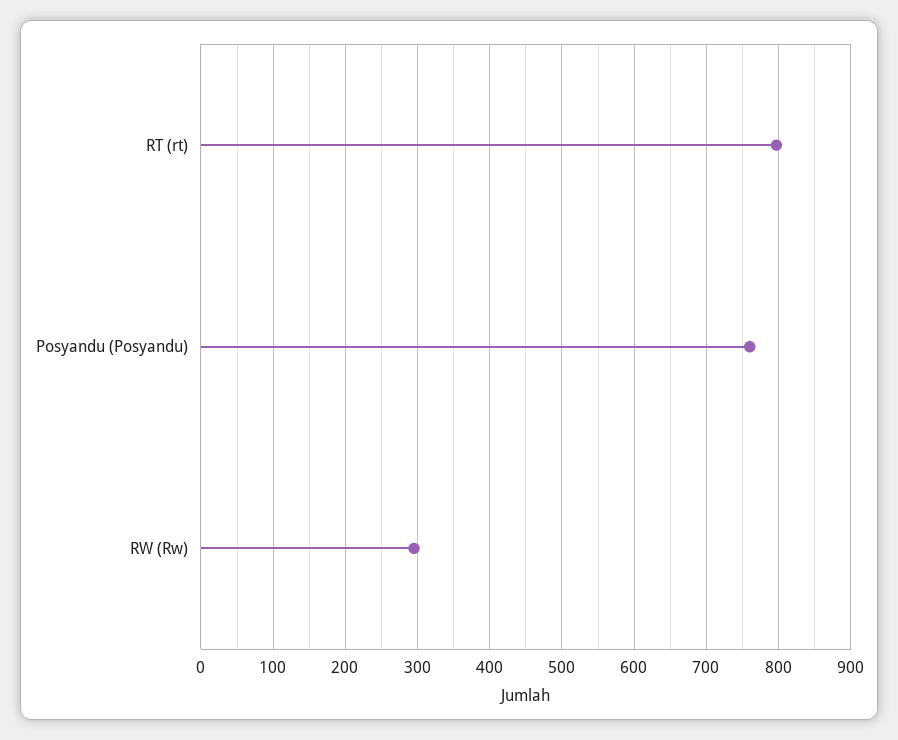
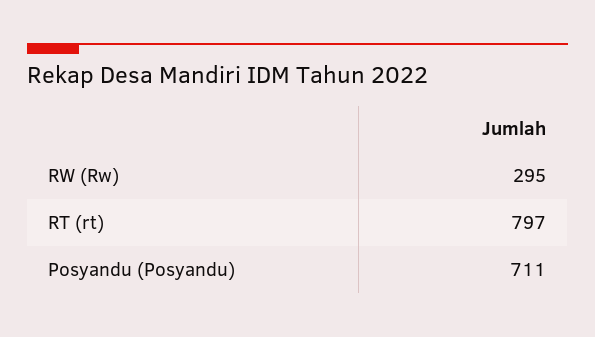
Posyandu (Posyandu): 760 -> 711

